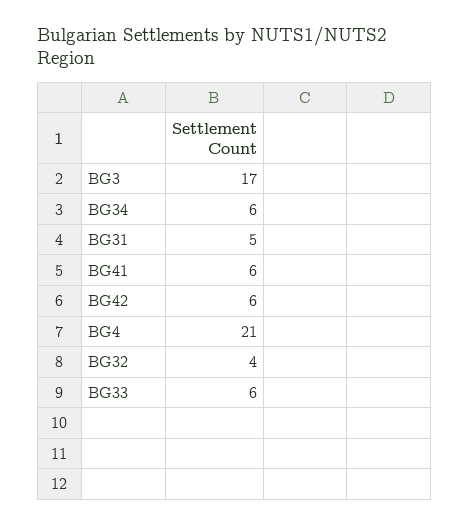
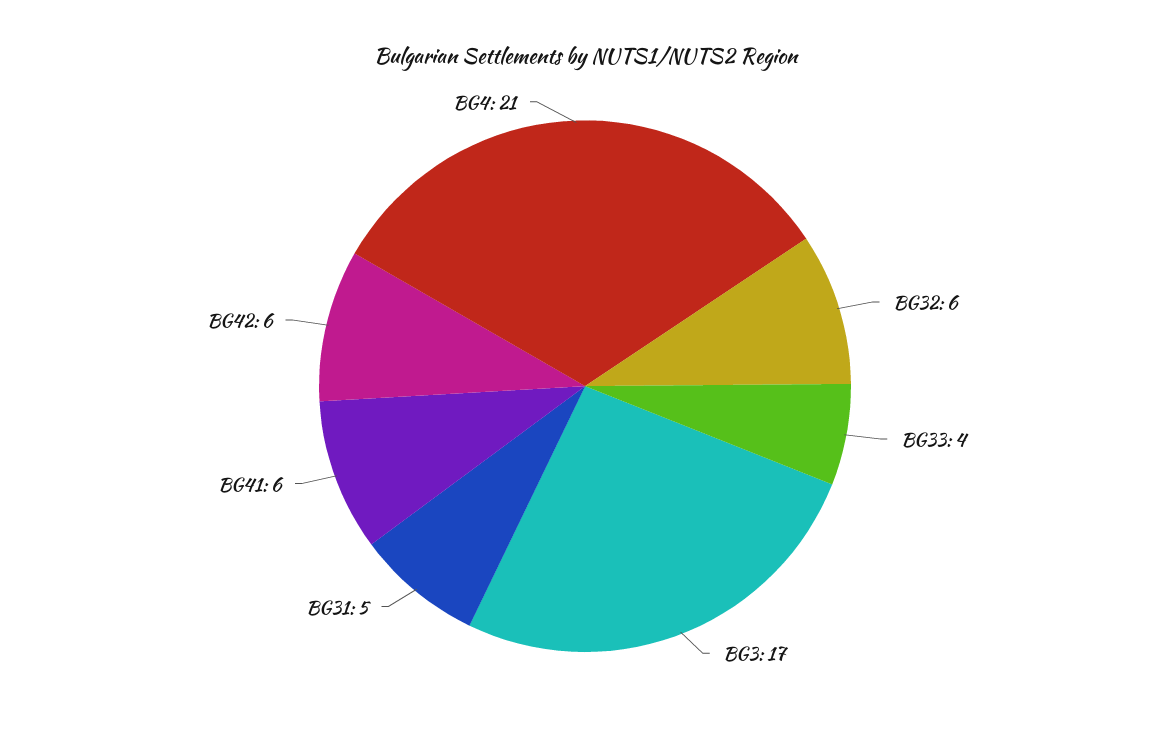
BG34: 6 -> none
BG32: 4 -> 6
BG33: 6 -> 4

